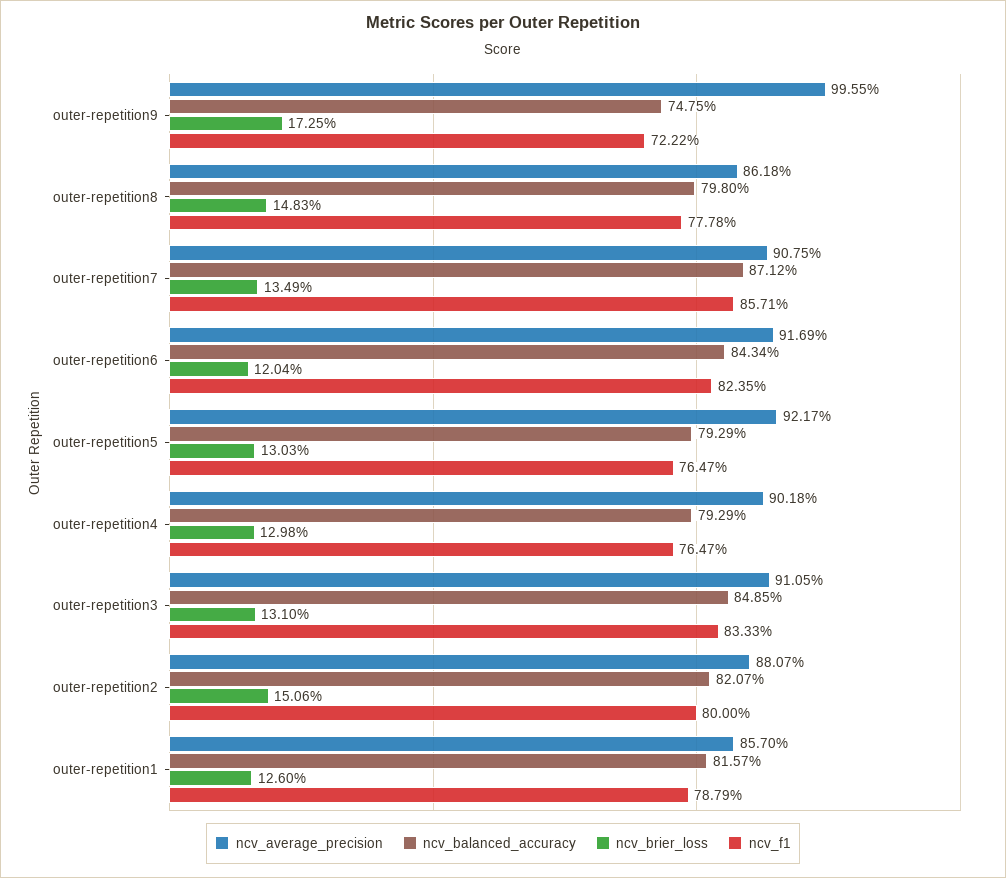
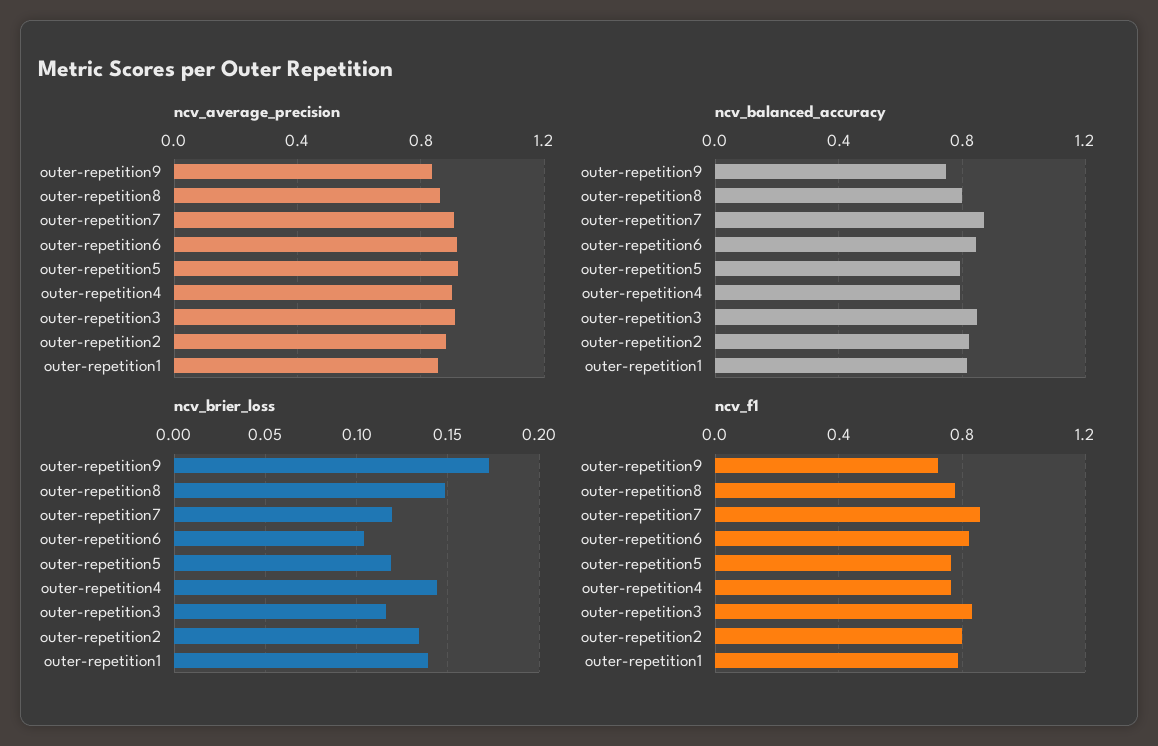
ncv_average_precision, outer-repetition9: 0.9955 -> 0.85
ncv_brier_loss, outer-repetition7: 0.1349 -> 0.12
ncv_brier_loss, outer-repetition6: 0.1204 -> 0.105
ncv_brier_loss, outer-repetition5: 0.1303 -> 0.12
ncv_brier_loss, outer-repetition4: 0.1298 -> 0.145
ncv_brier_loss, outer-repetition3: 0.131 -> 0.115
ncv_brier_loss, outer-repetition2: 0.1506 -> 0.135
ncv_brier_loss, outer-repetition1: 0.126 -> 0.14

